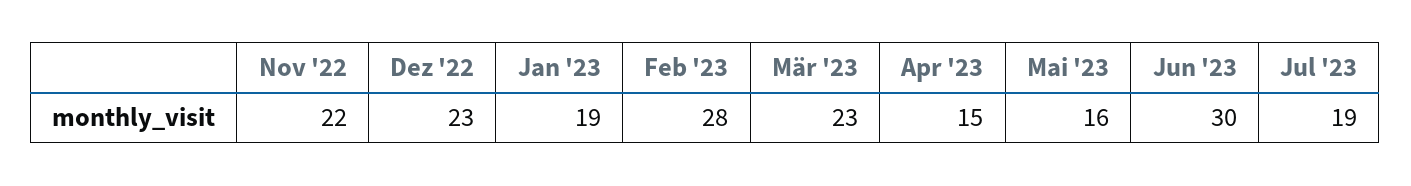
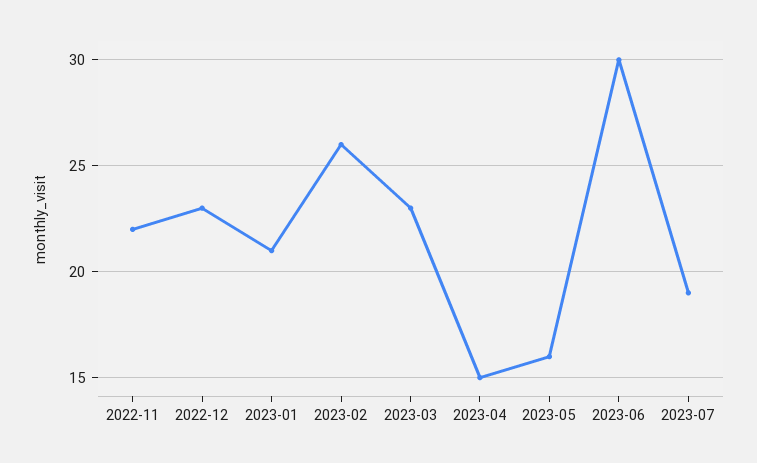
Jan '23: 19 -> 21
Feb '23: 28 -> 26

